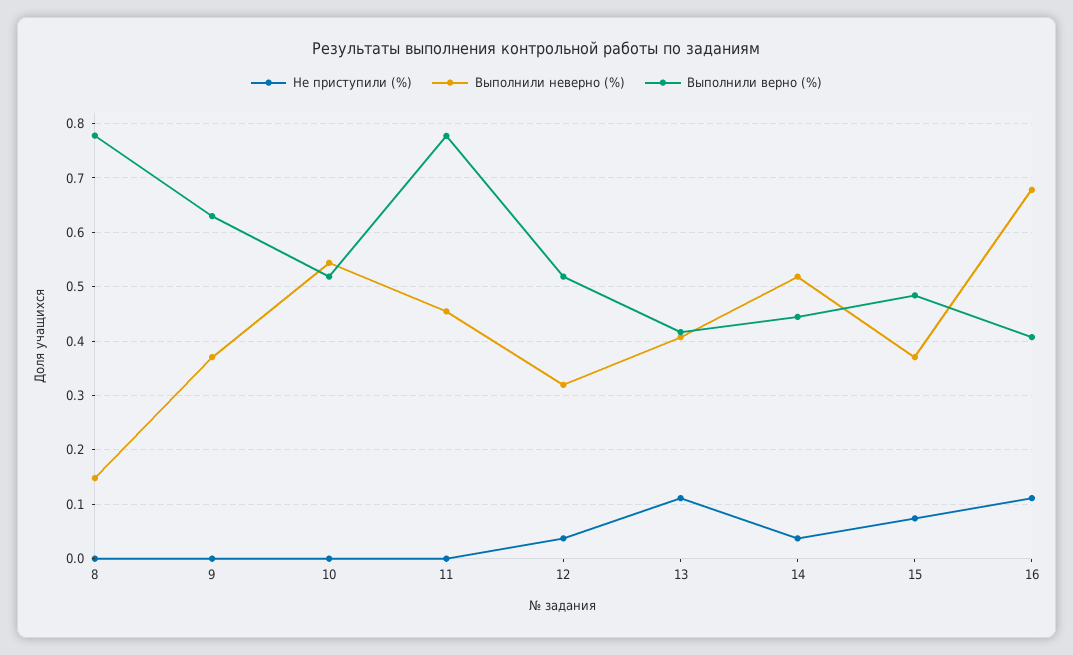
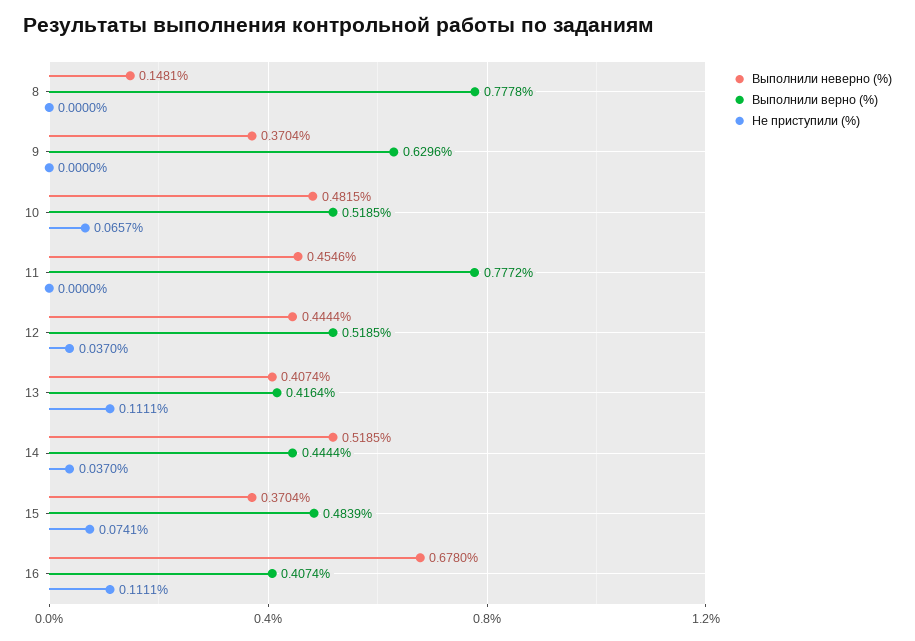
Не приступили (%), 10: 0 -> 0.0657
Выполнили неверно (%), 10: 0.54 -> 0.4815
Выполнили неверно (%), 12: 0.32 -> 0.4444

